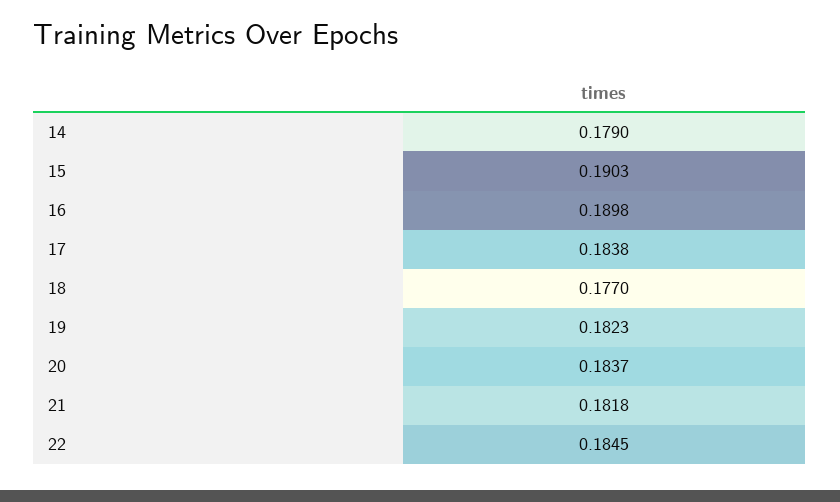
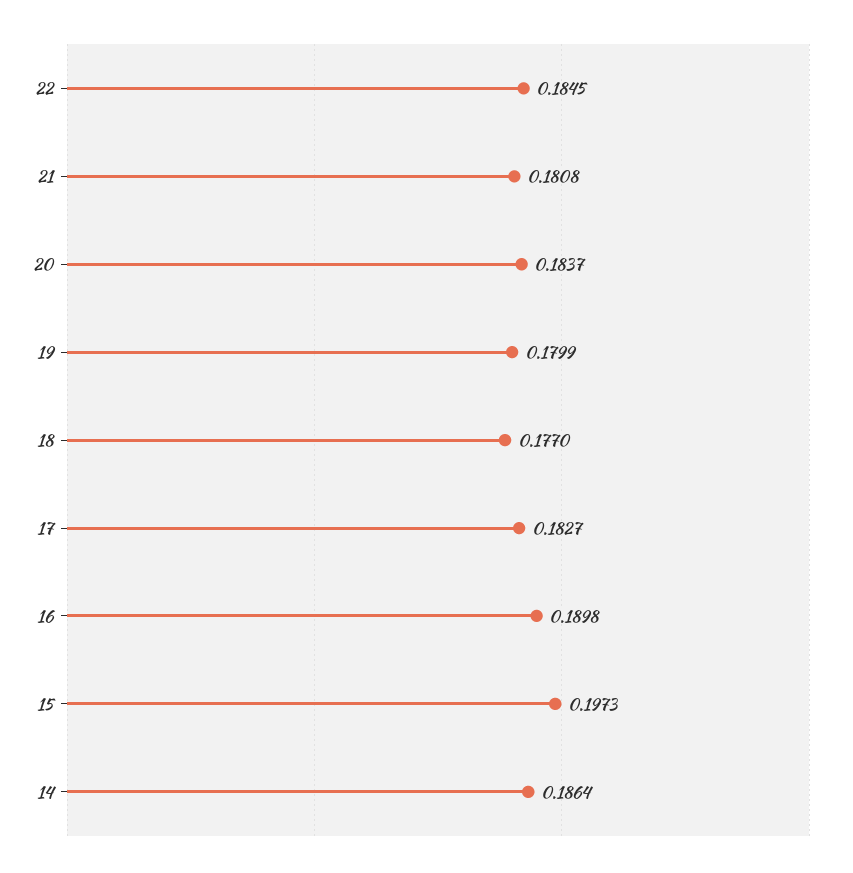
14: 0.179 -> 0.1864
15: 0.1903 -> 0.1973
17: 0.1838 -> 0.1827
19: 0.1823 -> 0.1799
21: 0.1818 -> 0.1808

